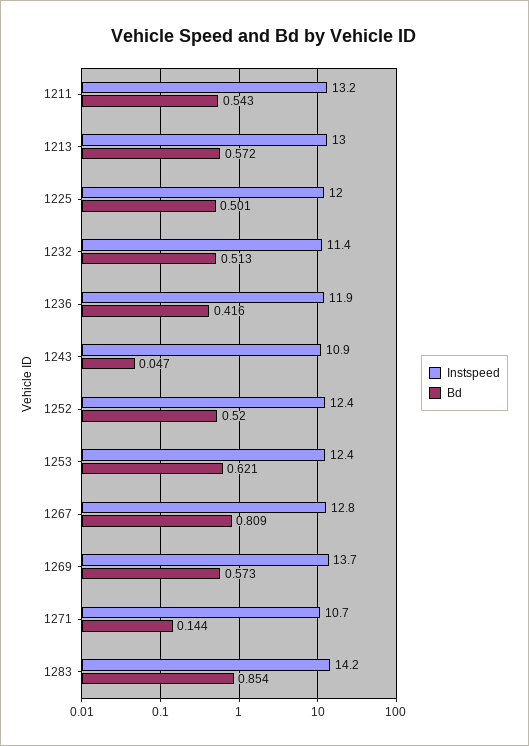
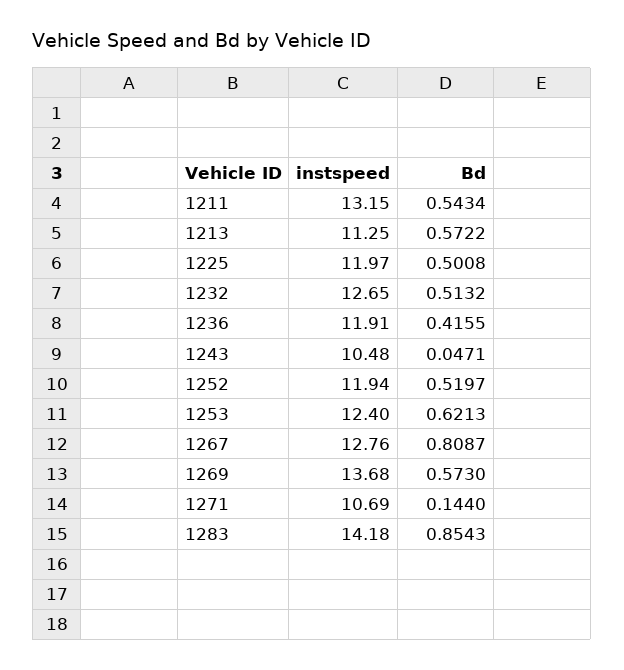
Instspeed, 1213: 13 -> 11.25
Instspeed, 1232: 11.4 -> 12.65
Instspeed, 1243: 10.9 -> 10.48
Instspeed, 1252: 12.4 -> 11.94

